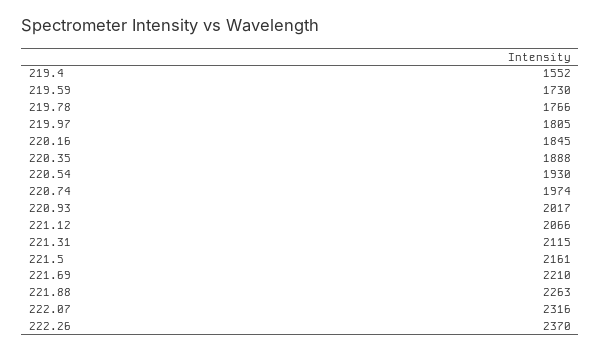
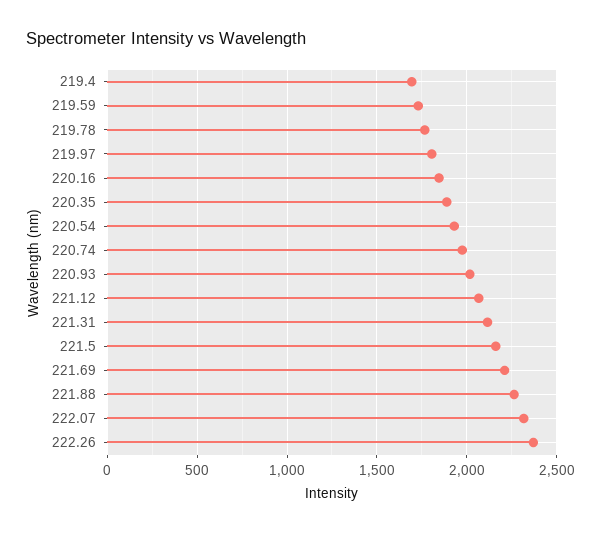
219.4: 1552 -> 1700

